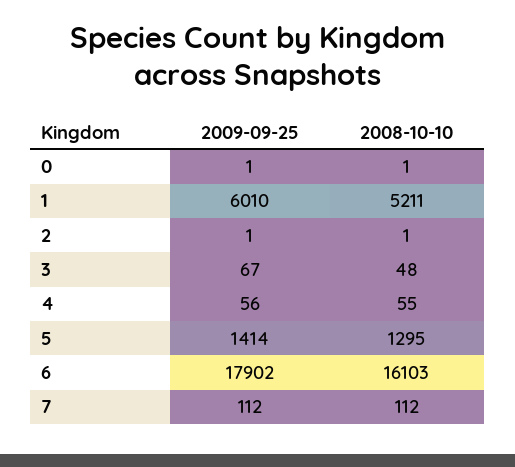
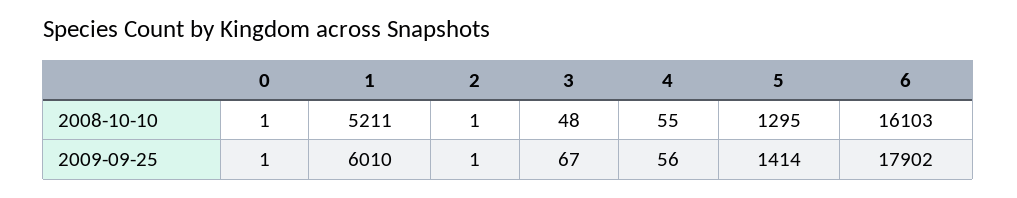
2009-09-25, 7: 112 -> none
2008-10-10, 7: 112 -> none

